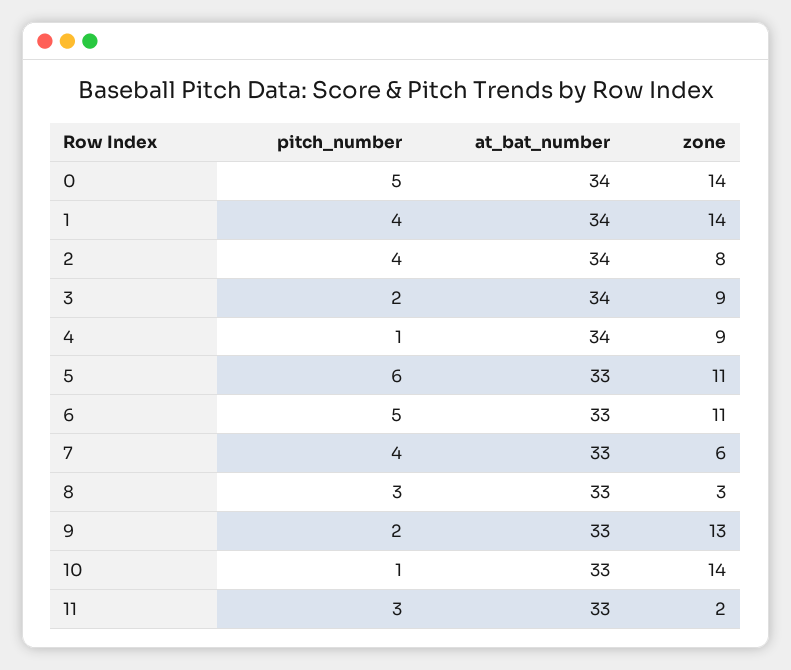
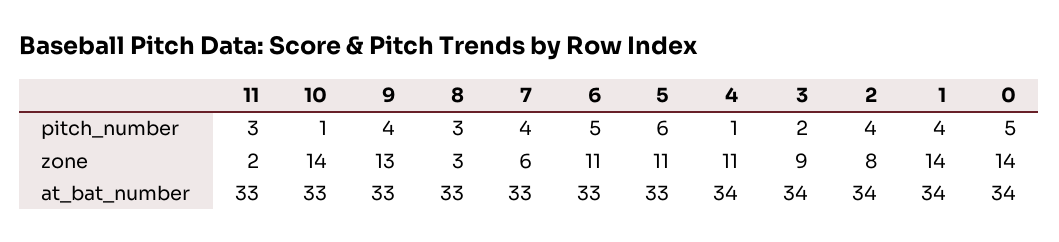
zone, 4: 9 -> 11
pitch_number, 9: 2 -> 4

